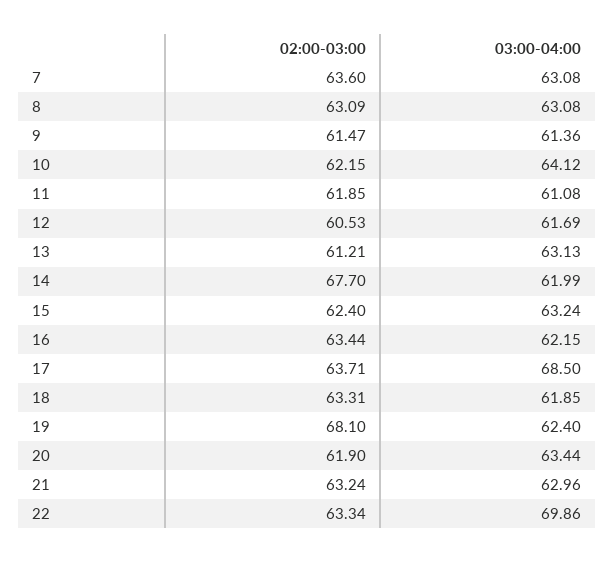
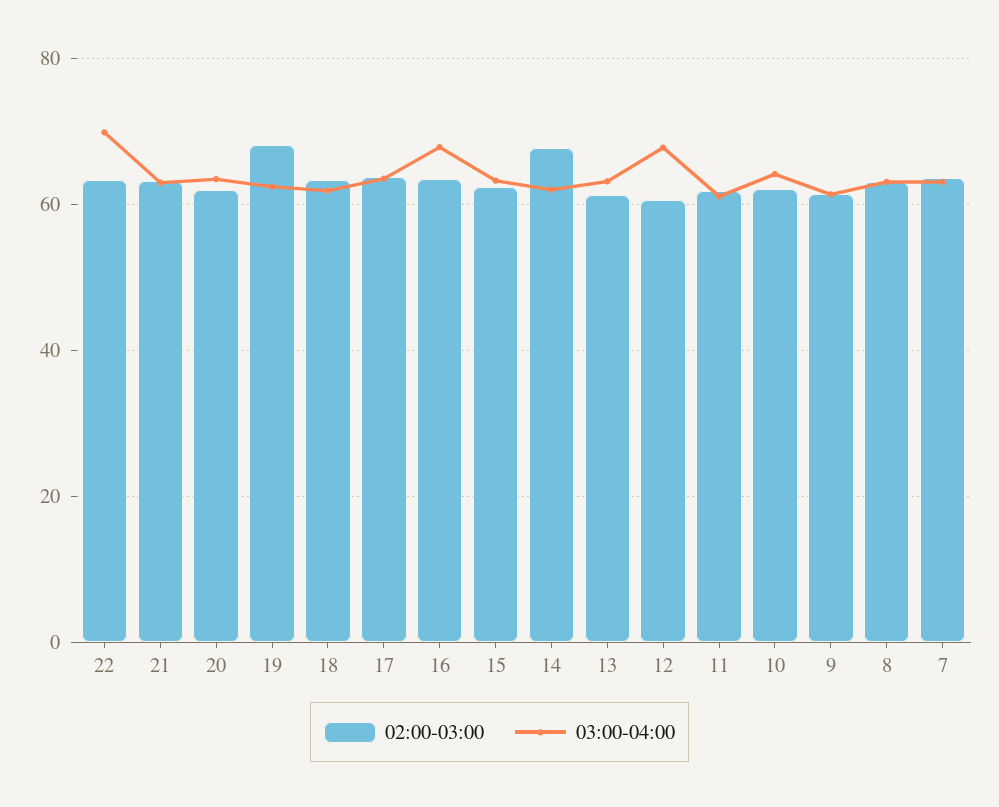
03:00-04:00, 12: 61.69 -> 68
03:00-04:00, 16: 62.15 -> 68
03:00-04:00, 17: 68.5 -> 64

